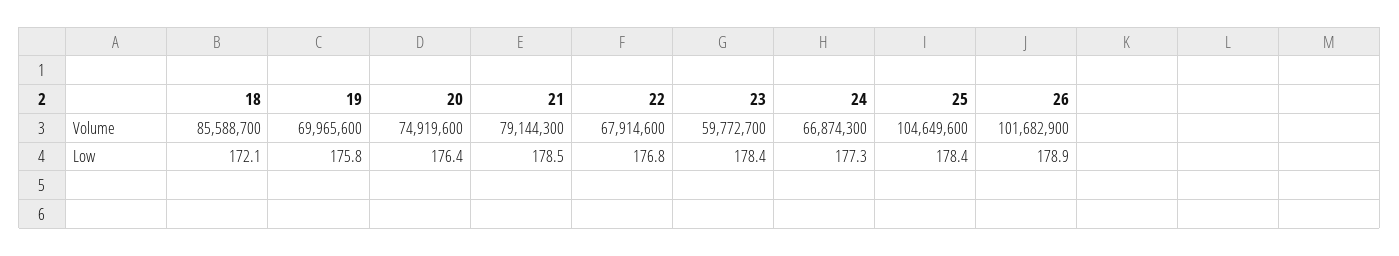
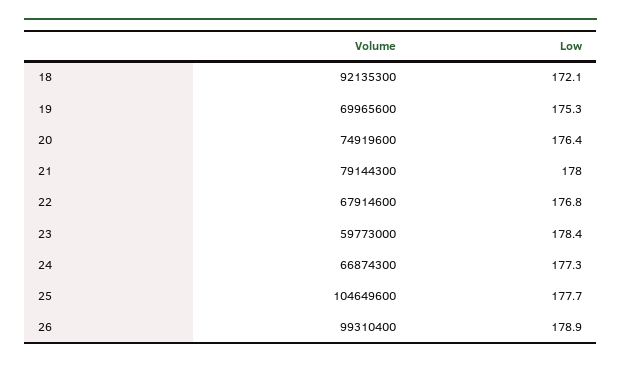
18, Volume: 85588700 -> 92135300
23, Volume: 59772700 -> 59773000
26, Volume: 101682900 -> 99310400
19, Low: 175.8 -> 175.3
21, Low: 178.5 -> 178
25, Low: 178.4 -> 177.7

